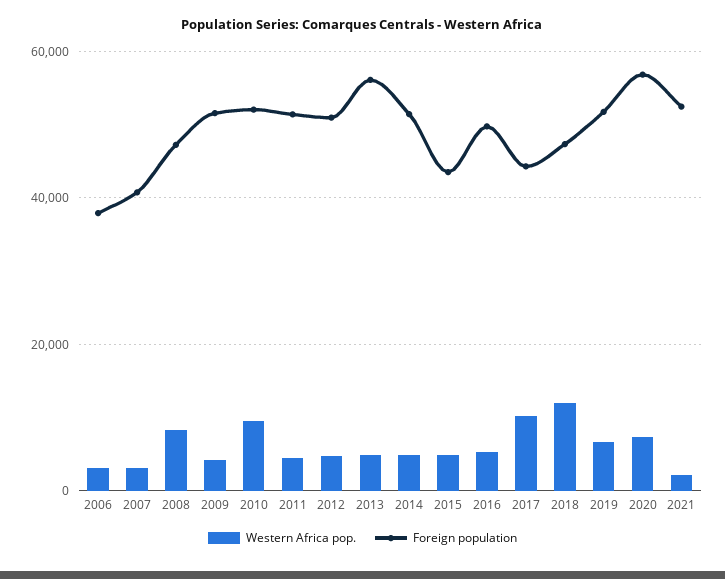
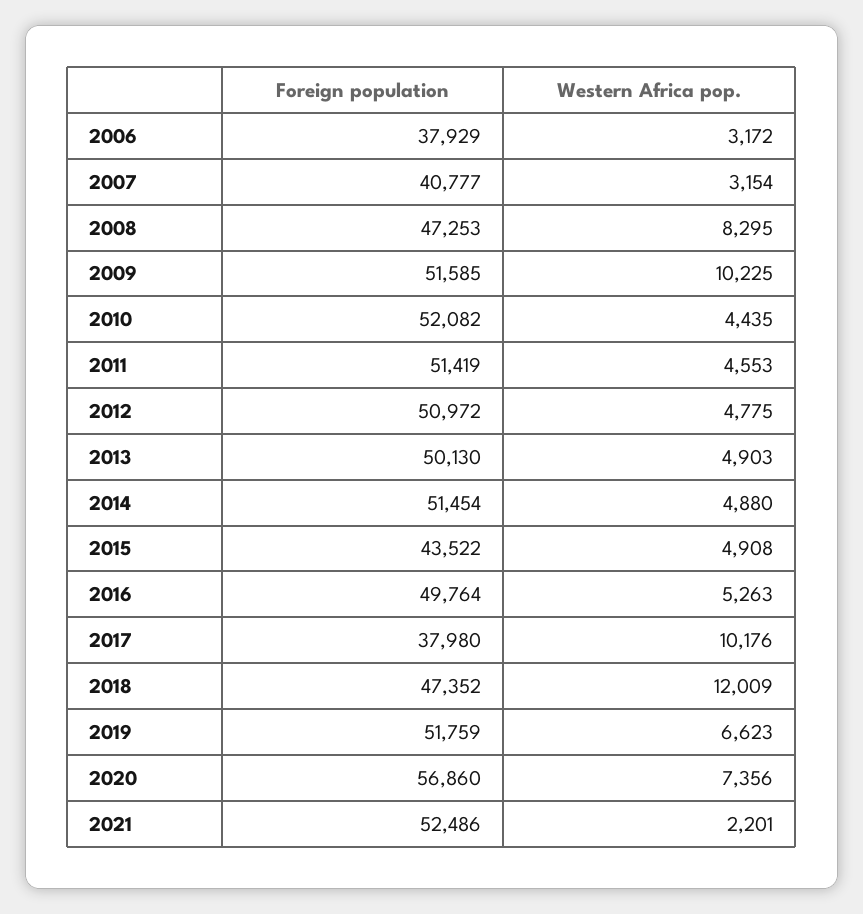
Western Africa pop., 2009: 4000 -> 10225
Western Africa pop., 2010: 10000 -> 4435
Foreign population, 2013: 56000 -> 50130
Foreign population, 2017: 44000 -> 37980

